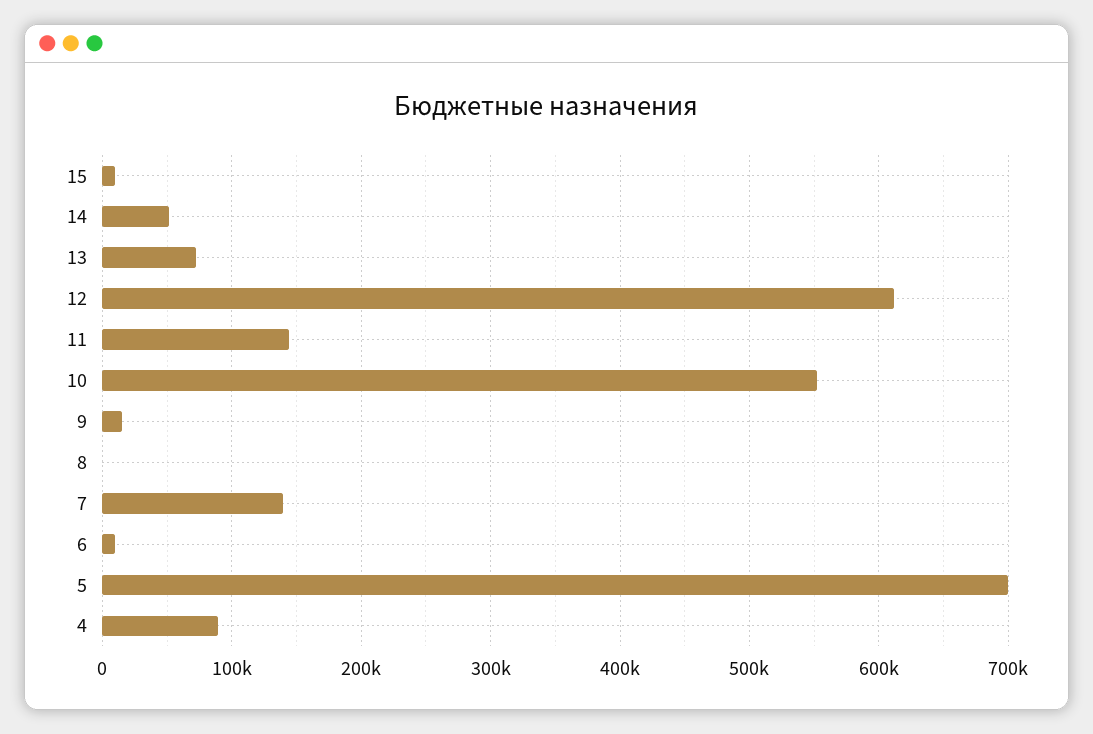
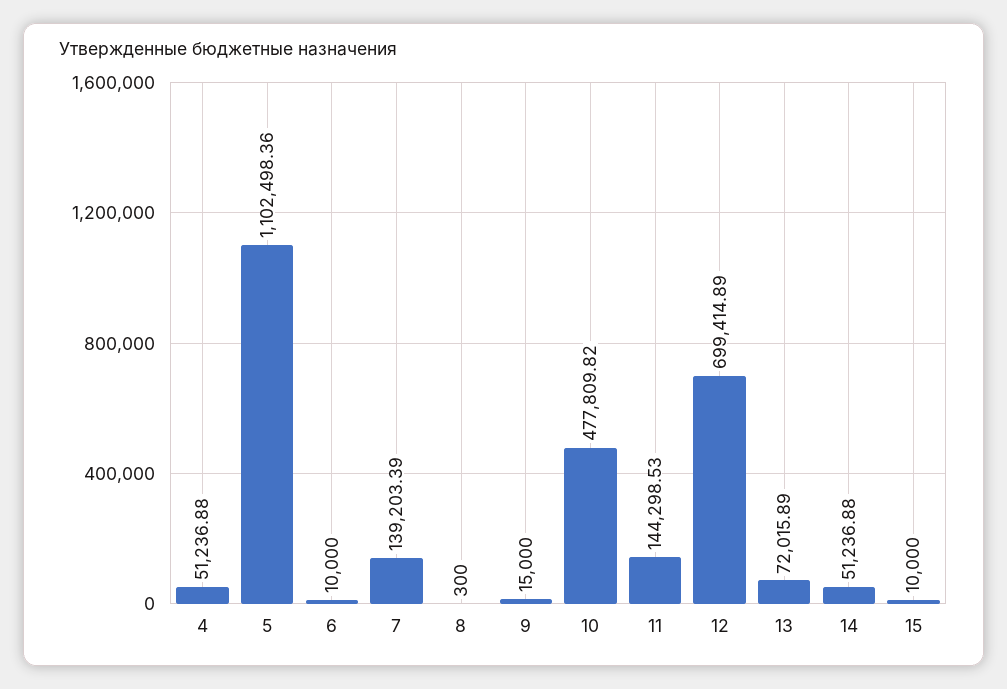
12: 610000 -> 699414.89
10: 550000 -> 477809.82
5: 700000 -> 1102498.36
4: 90000 -> 51236.88

